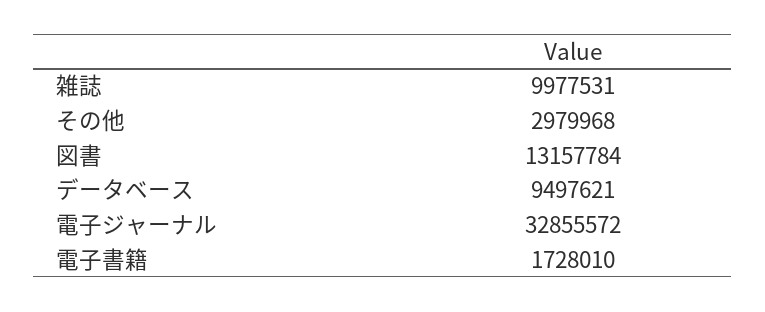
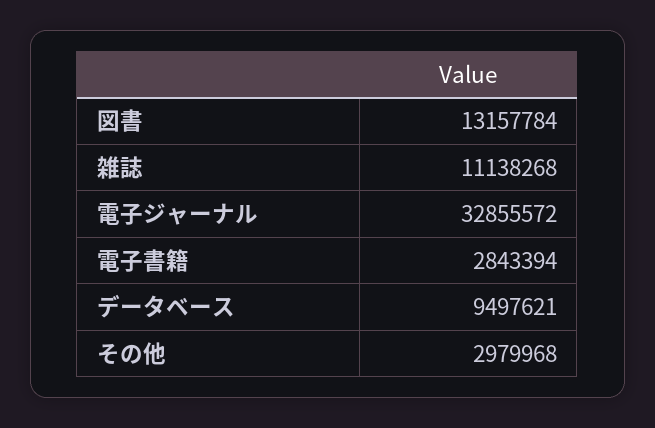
雑誌: 9977531 -> 11138268
電子書籍: 1728010 -> 2843394

